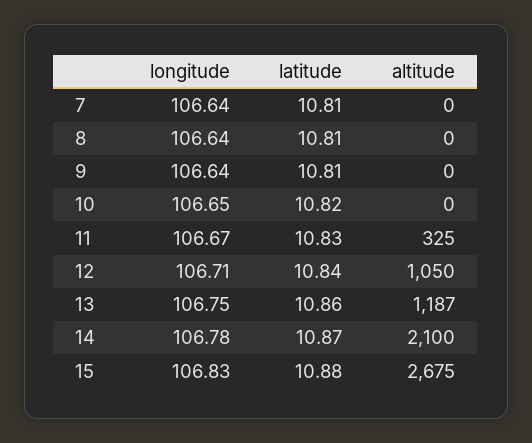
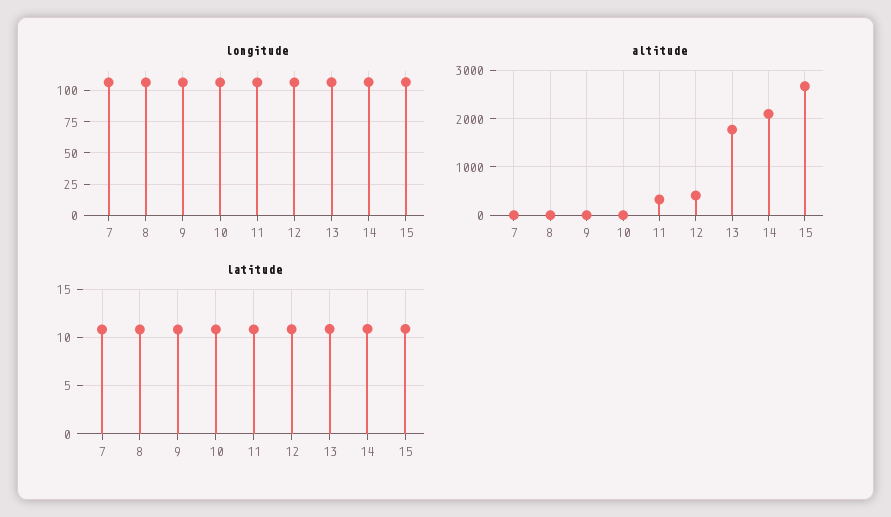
altitude, 12: 1050 -> 400
altitude, 13: 1187 -> 1800

